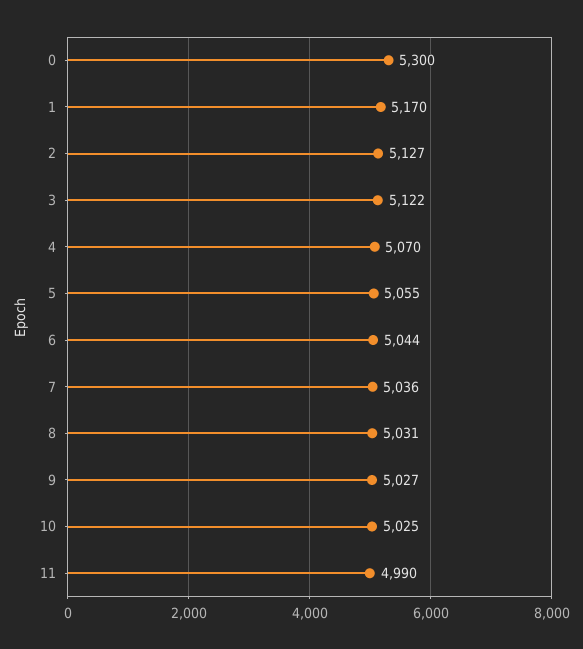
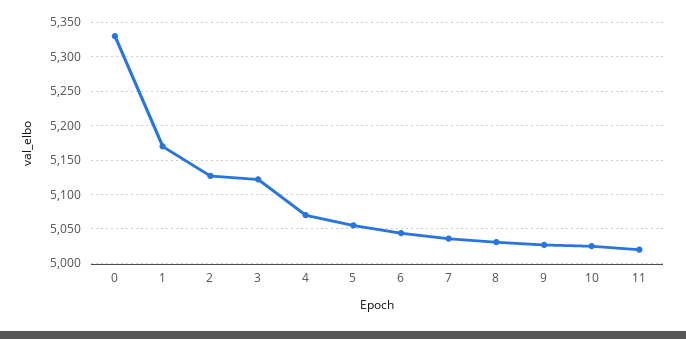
0: 5300 -> 5330
11: 4990 -> 5020

